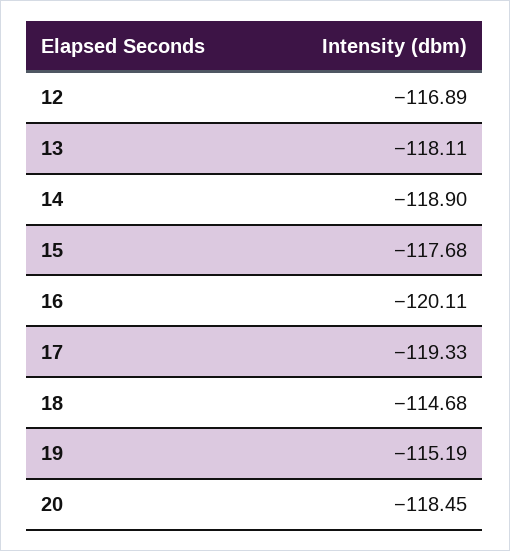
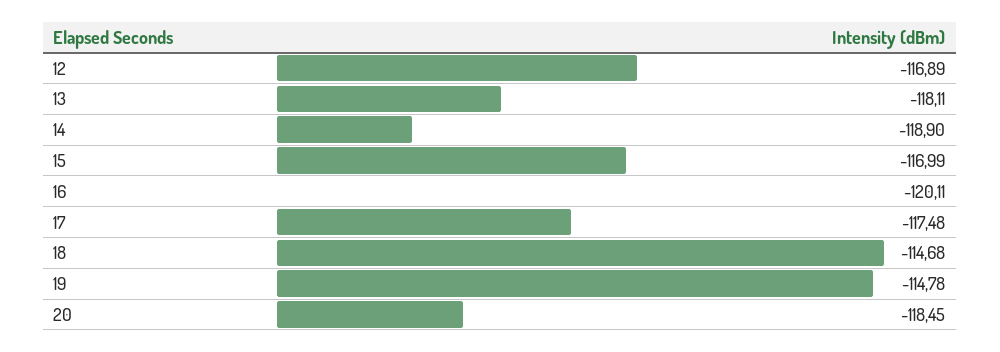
15: -117.68 -> -116.99
17: -119.33 -> -117.48
19: -115.19 -> -114.78

